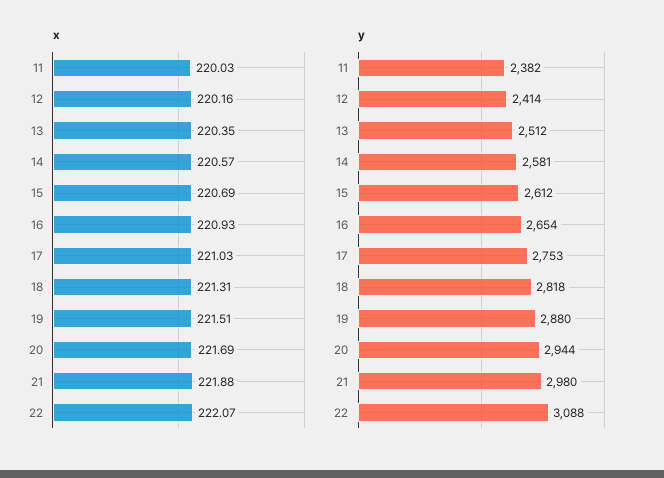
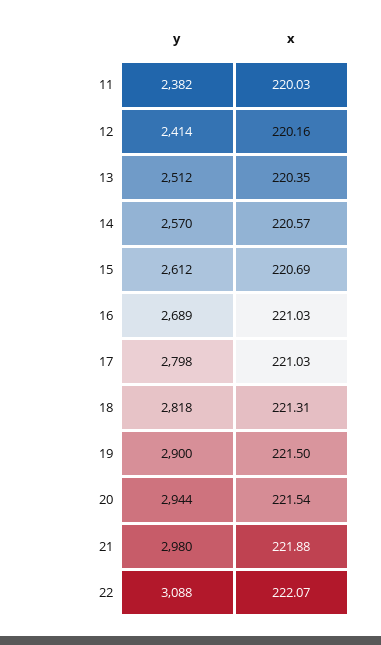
x, 16: 220.93 -> 221.03
x, 19: 221.51 -> 221.5
x, 20: 221.69 -> 221.54
y, 14: 2581 -> 2570
y, 16: 2654 -> 2689
y, 17: 2753 -> 2798
y, 19: 2880 -> 2900

